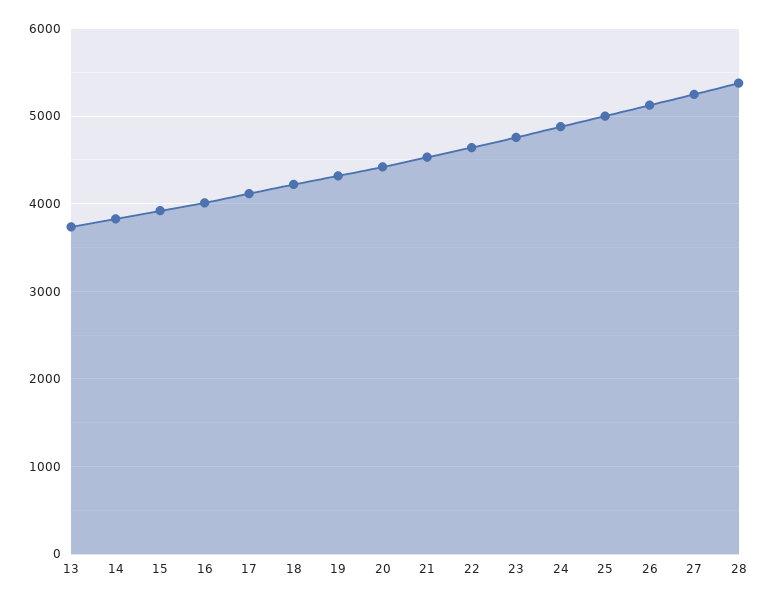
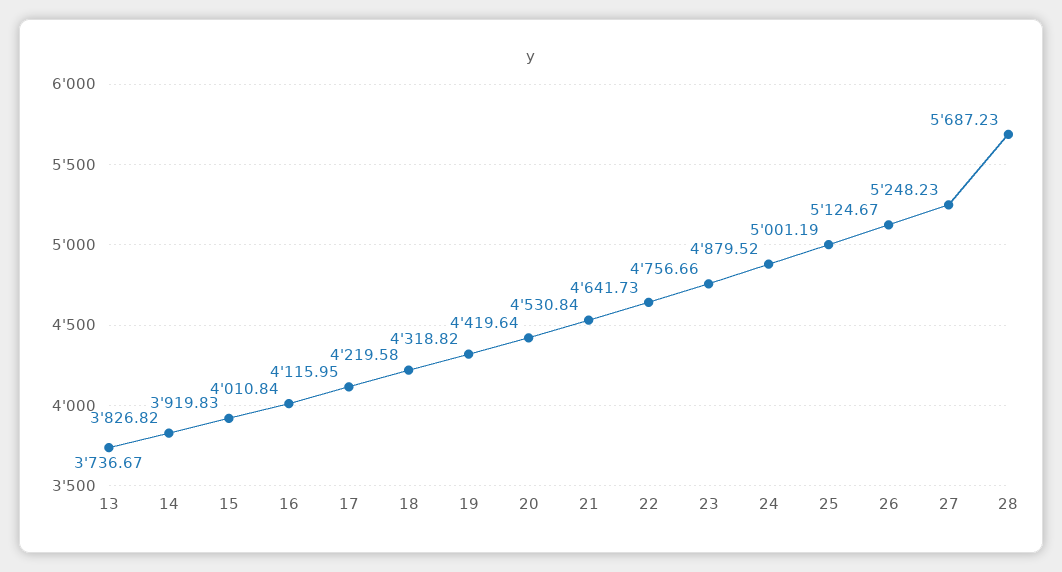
28: 5400 -> 5687.23

